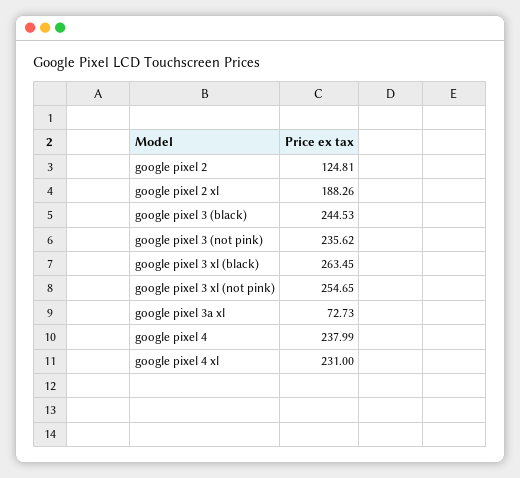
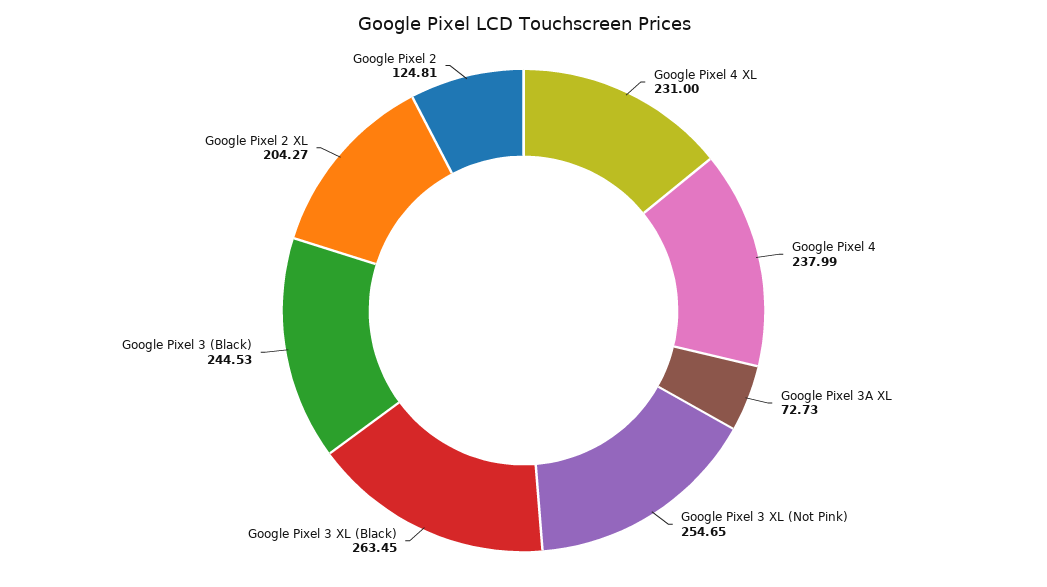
google pixel 2 xl: 188.26 -> 204.27
google pixel 3 (not pink): 235.62 -> none

